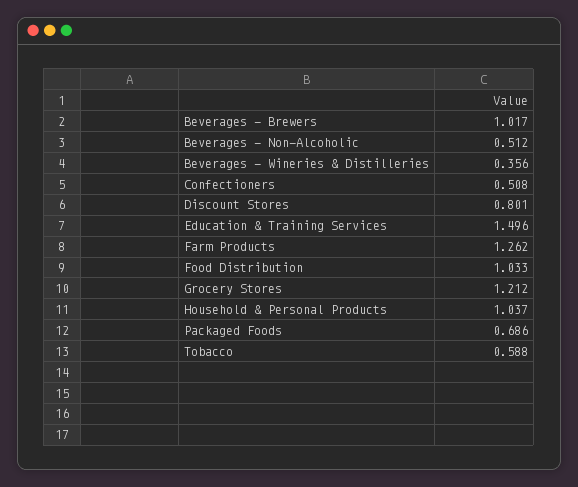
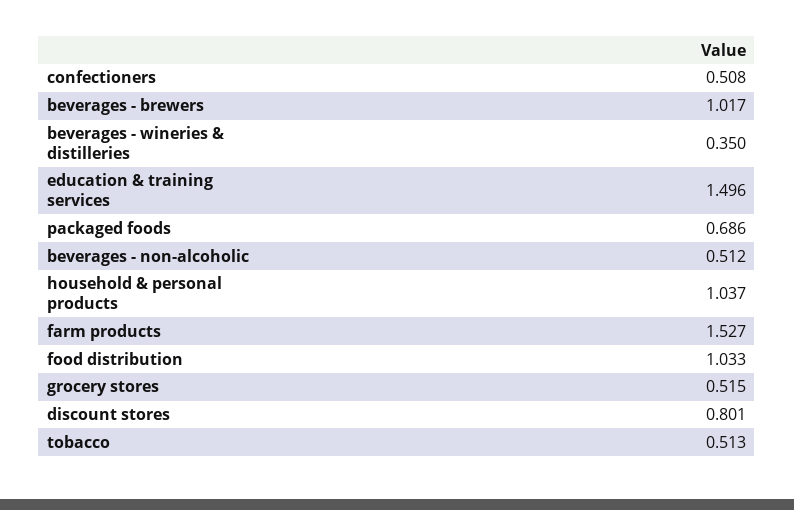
Beverages - Wineries & Distilleries: 0.356 -> 0.35
Farm Products: 1.262 -> 1.527
Grocery Stores: 1.212 -> 0.515
Tobacco: 0.588 -> 0.513

